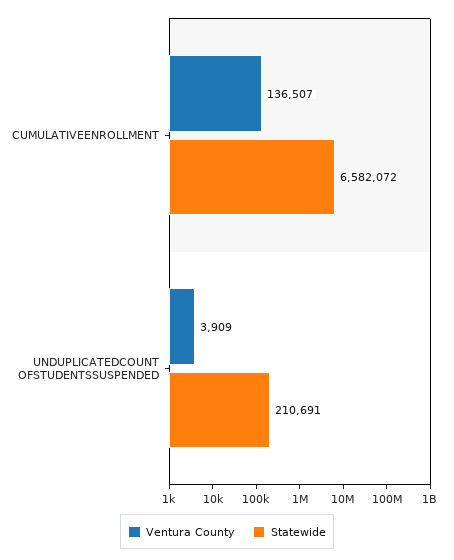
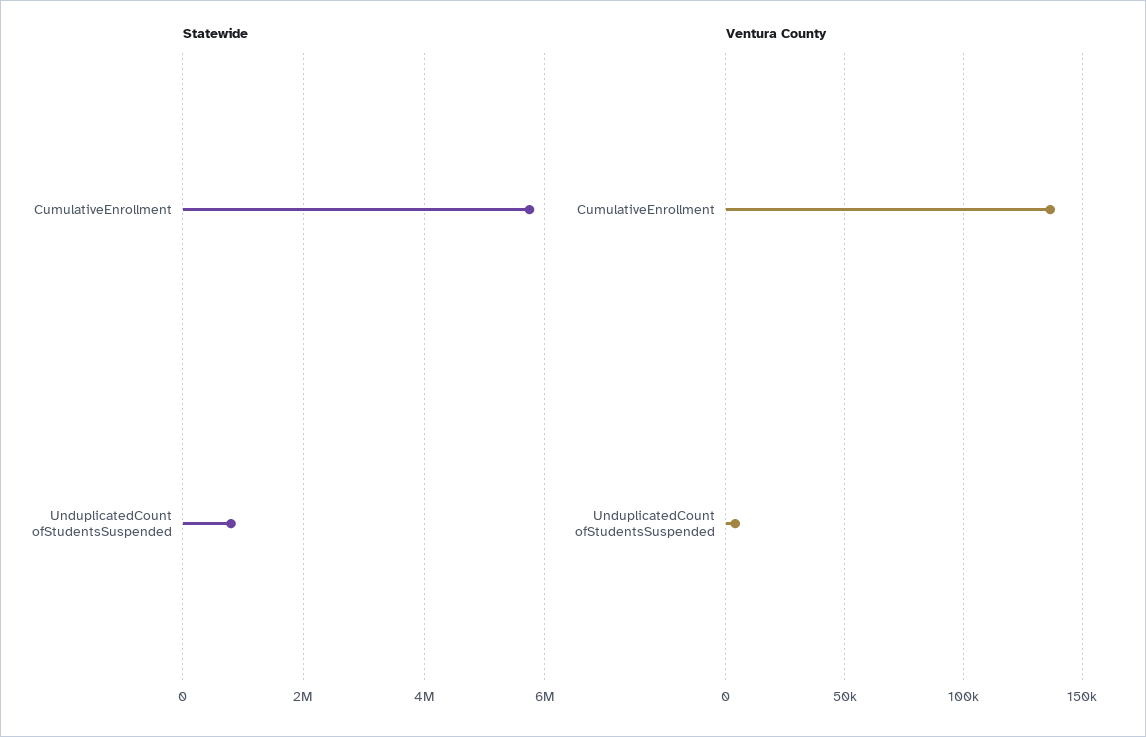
Statewide, CUMULATIVEENROLLMENT: 6582072 -> 5800000
Statewide, UNDUPLICATEDCOUNT OFSTUDENTSSUSPENDED: 210691 -> 800000

